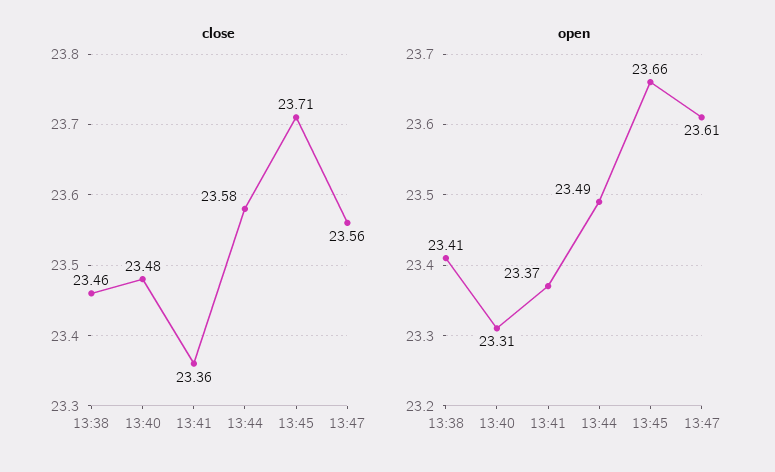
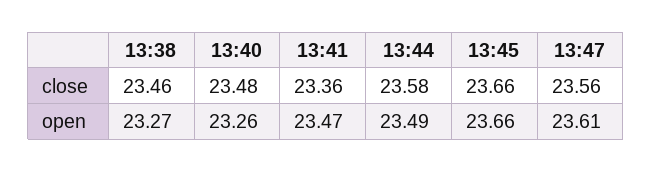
close, 13:45: 23.71 -> 23.66
open, 13:38: 23.41 -> 23.27
open, 13:40: 23.31 -> 23.26
open, 13:41: 23.37 -> 23.47

